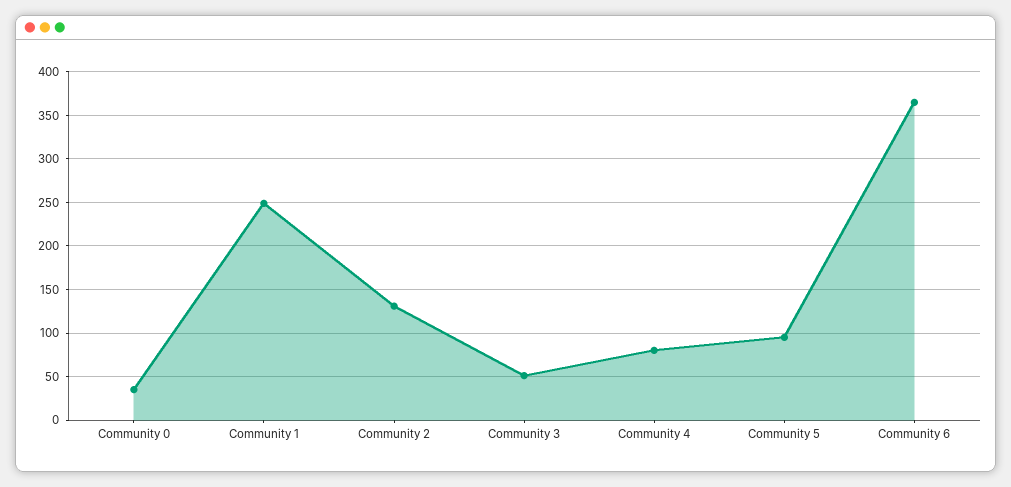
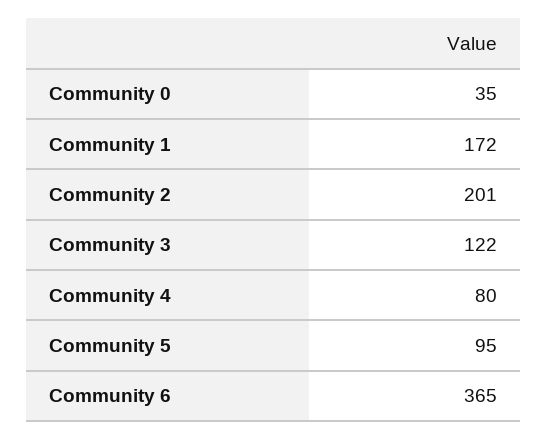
Community 1: 250 -> 172
Community 2: 130 -> 201
Community 3: 50 -> 122

